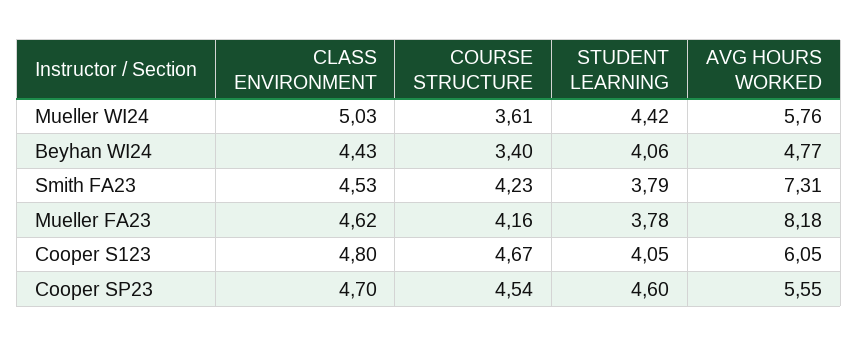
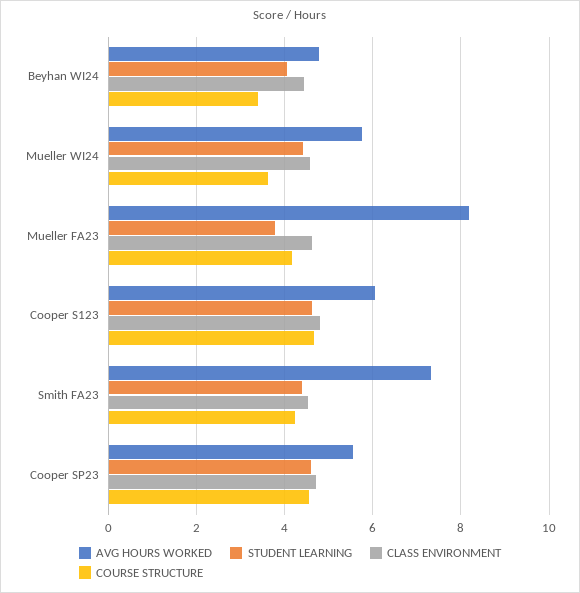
CLASS ENVIRONMENT, Mueller WI24: 5.03 -> 4.6
STUDENT LEARNING, Smith FA23: 3.79 -> 4.4
STUDENT LEARNING, Cooper S123: 4.05 -> 4.6

